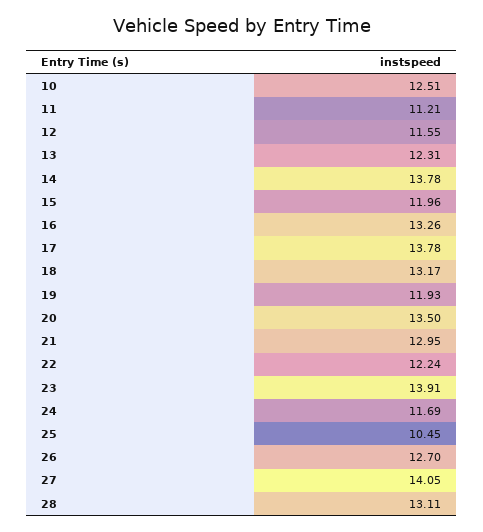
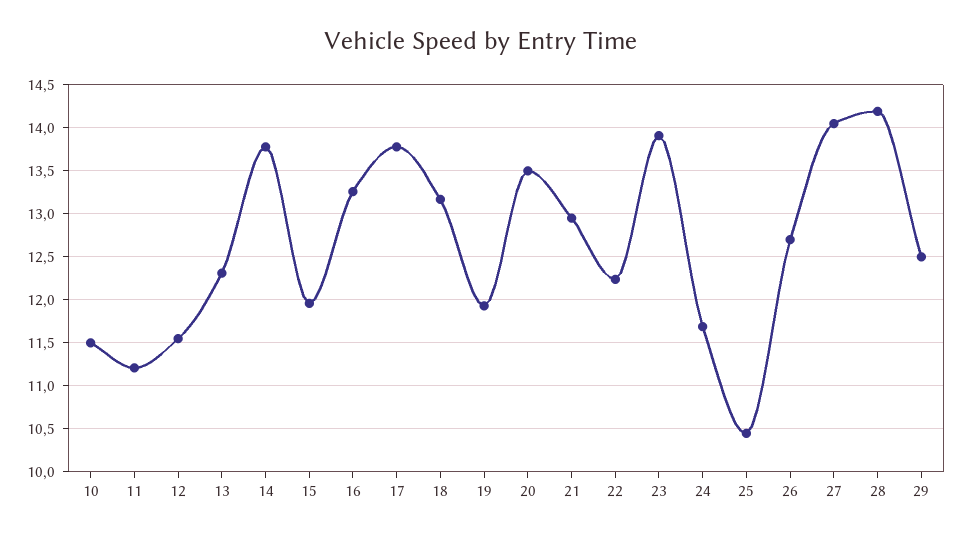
10: 12.51 -> 11.5
28: 13.11 -> 14.2
29: none -> 12.5

